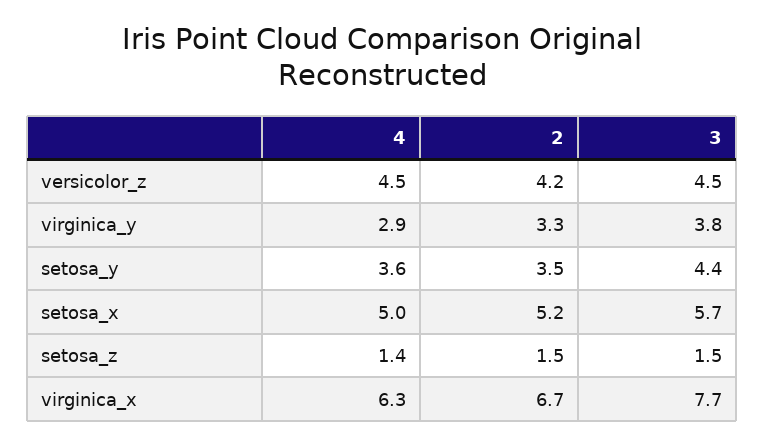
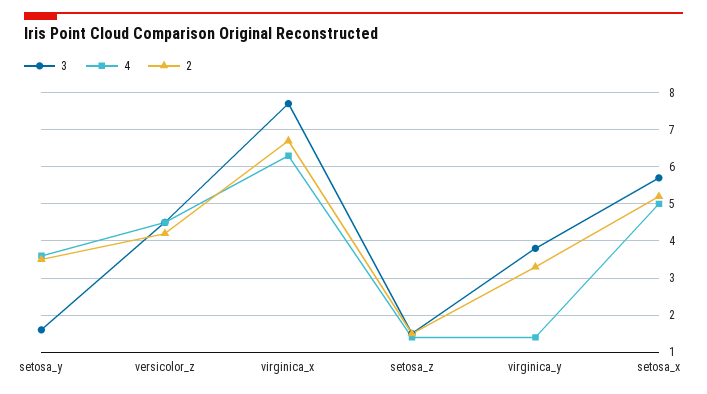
4, virginica_y: 2.9 -> 1.5
3, setosa_y: 4.4 -> 1.5

